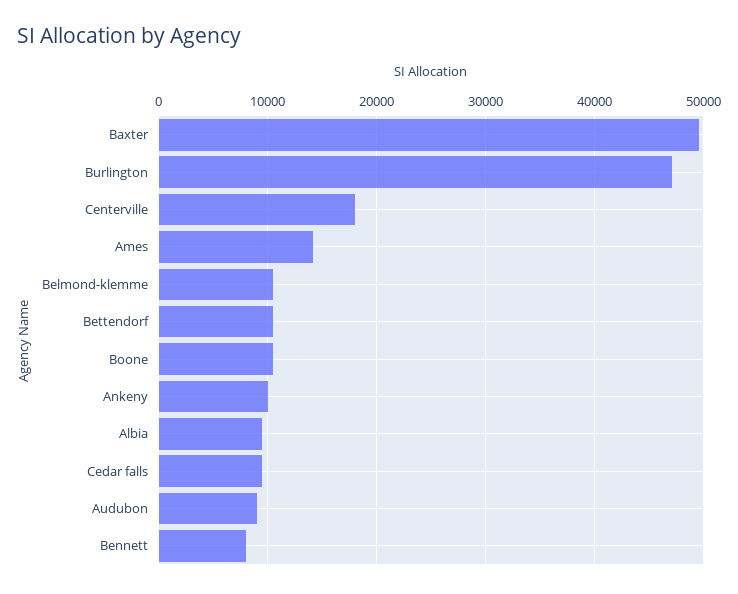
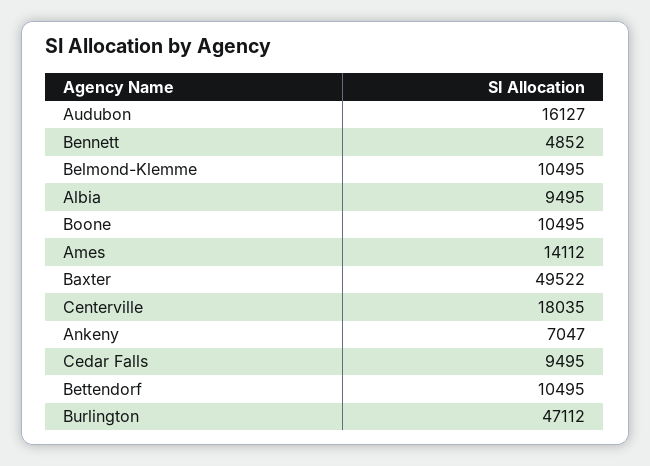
Ankeny: 10000 -> 7047
Audubon: 9000 -> 16127
Bennett: 8000 -> 4852

